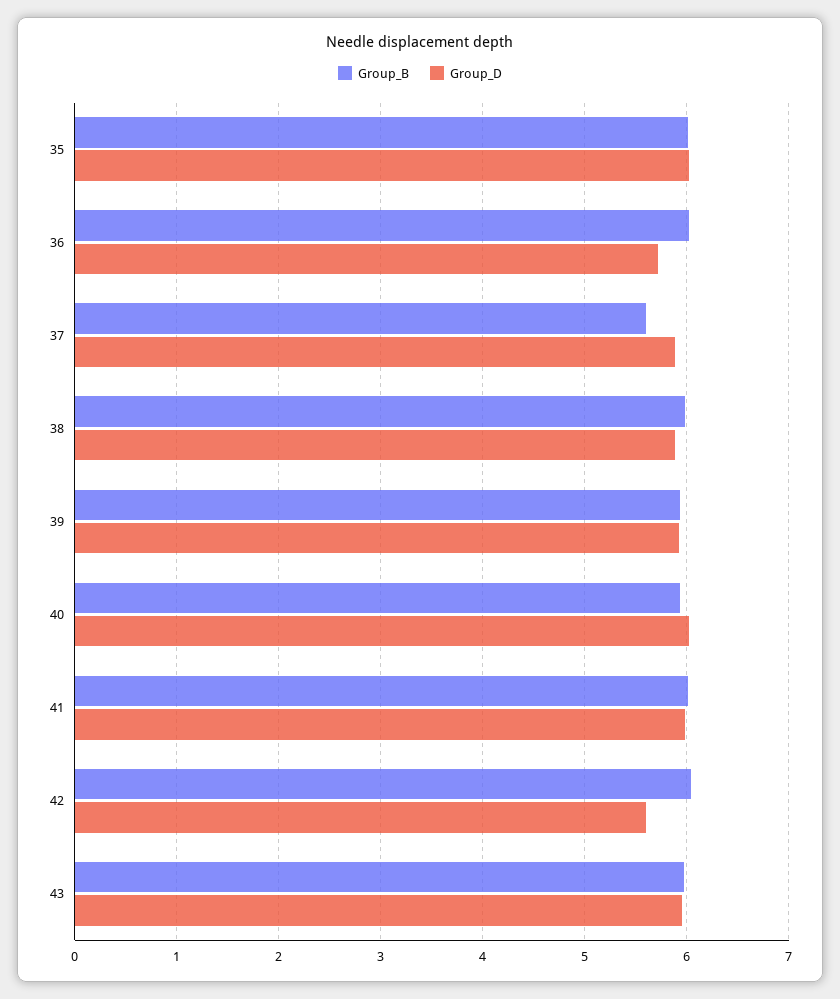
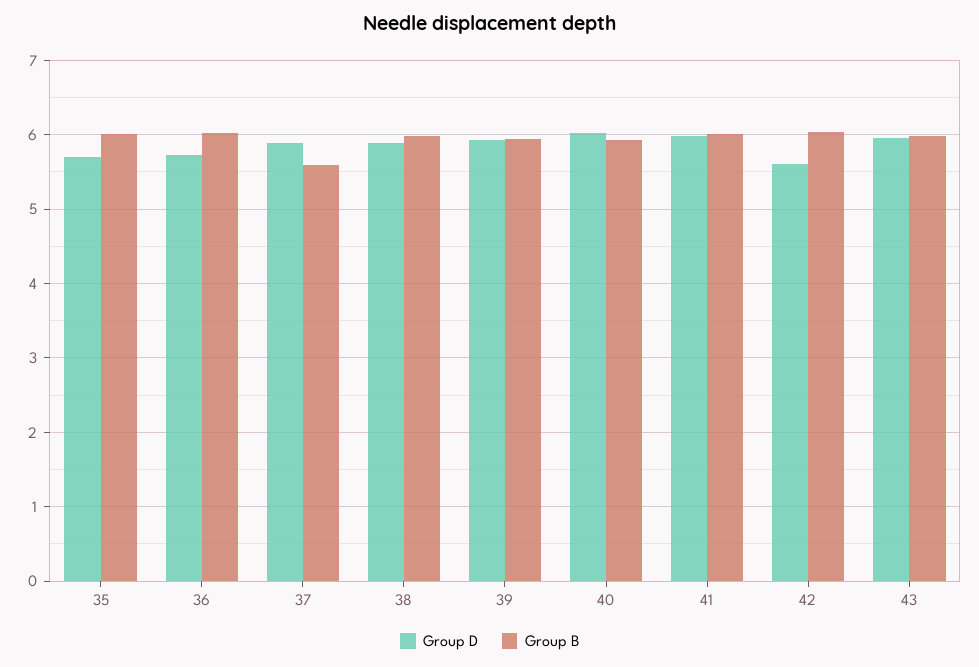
Group_D, 35: 6 -> 5.7

